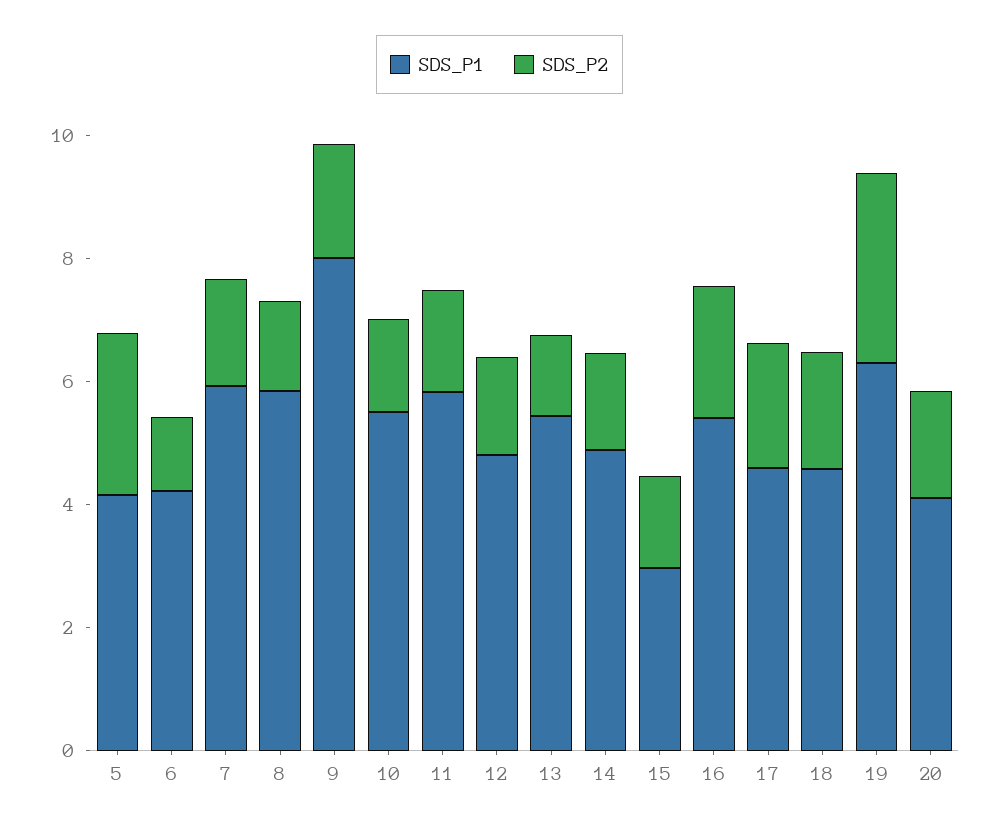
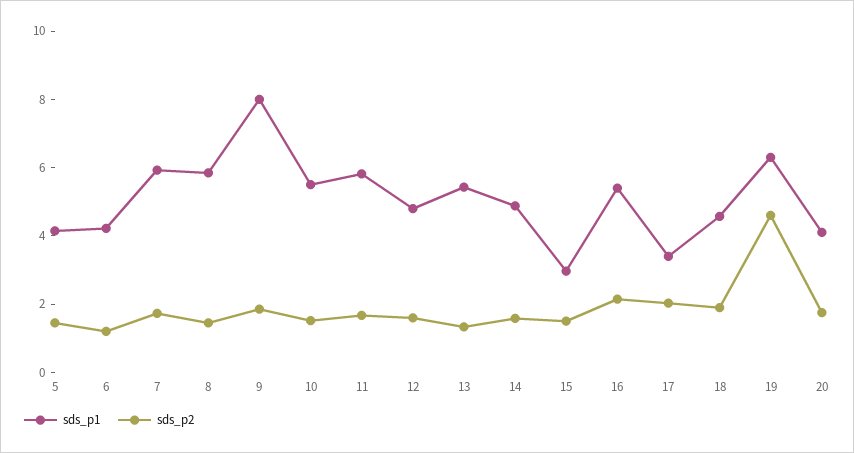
SDS_P2, 5: 2.5 -> 1.5
SDS_P1, 17: 4.5 -> 3.5
SDS_P2, 19: 3 -> 4.5

